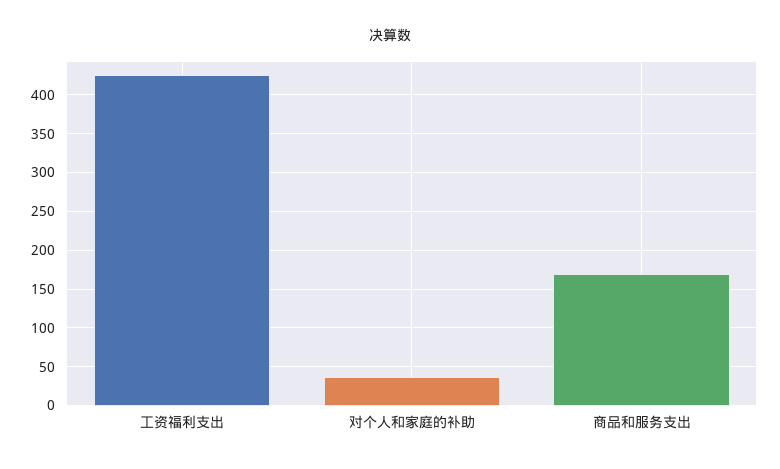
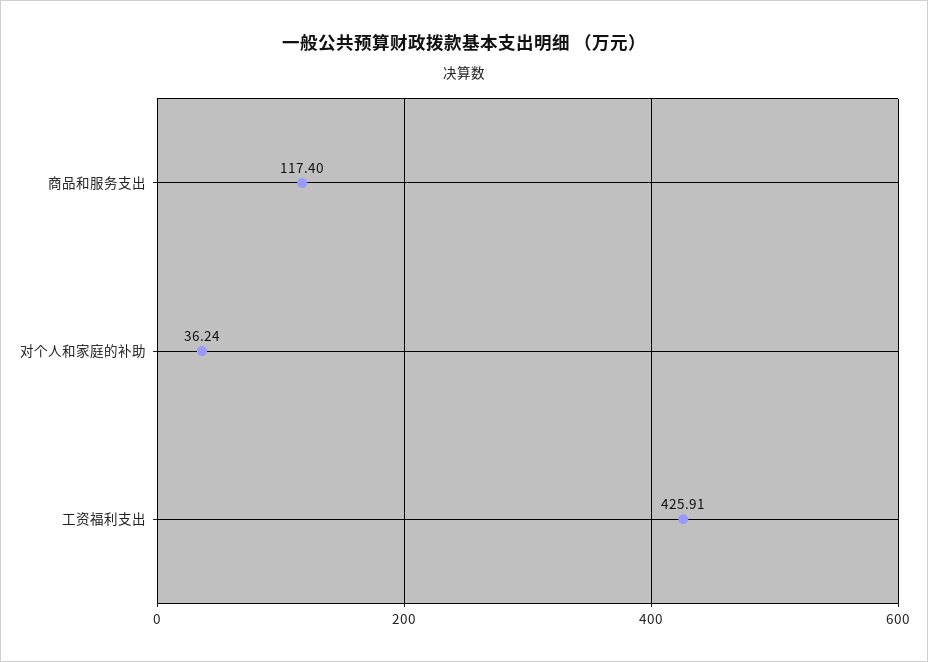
商品和服务支出: 170 -> 117.4

